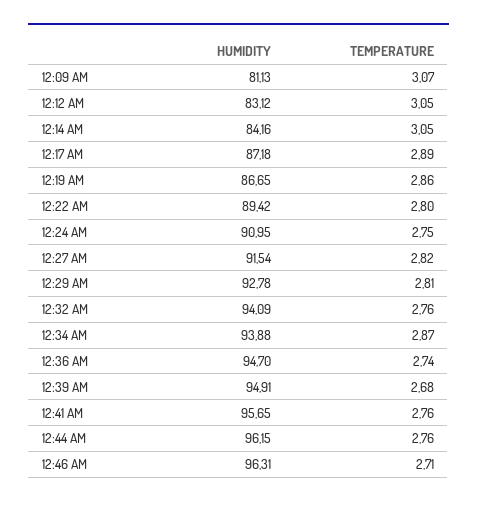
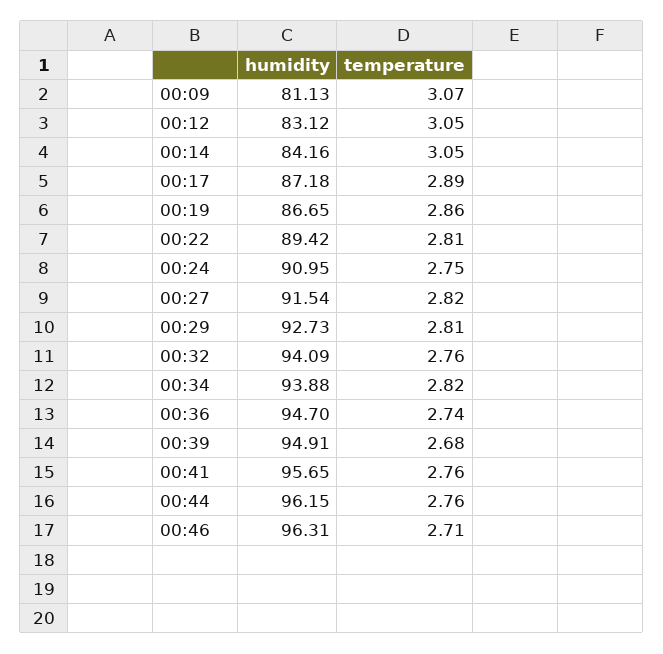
TEMPERATURE, 12:22 AM: 2.8 -> 2.81
HUMIDITY, 12:29 AM: 92.78 -> 92.73
TEMPERATURE, 12:34 AM: 2.87 -> 2.82

